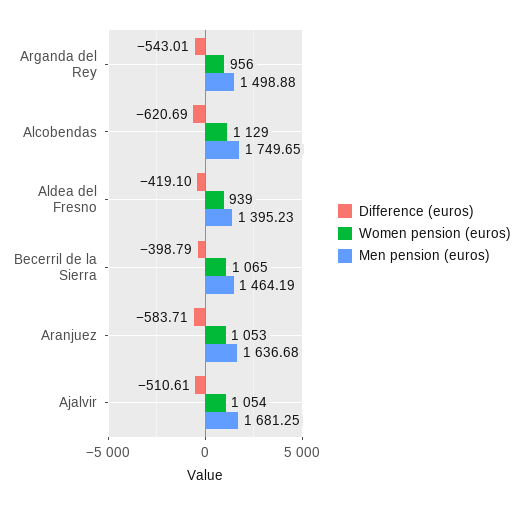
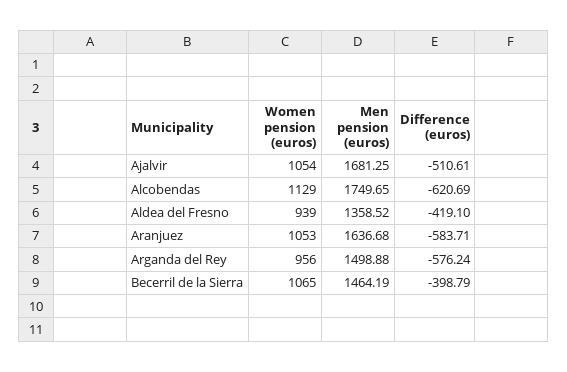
Difference (euros), Arganda del Rey: -543.01 -> -576.24
Men pension (euros), Aldea del Fresno: 1395.23 -> 1358.52

